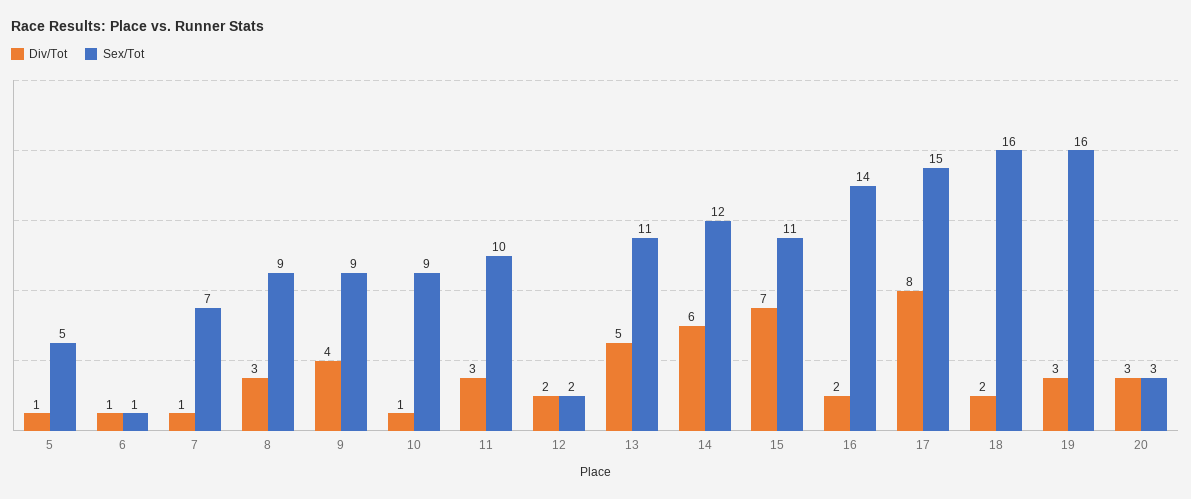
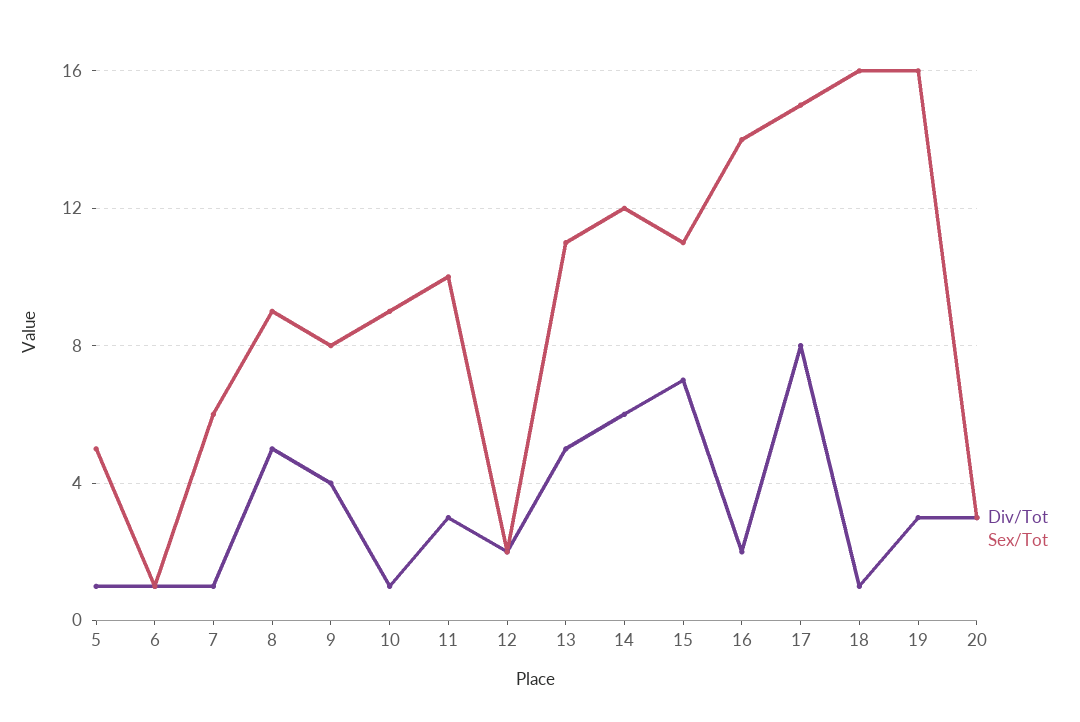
Sex/Tot, 7: 7 -> 6
Div/Tot, 8: 3 -> 5
Sex/Tot, 9: 9 -> 8
Div/Tot, 18: 2 -> 1

